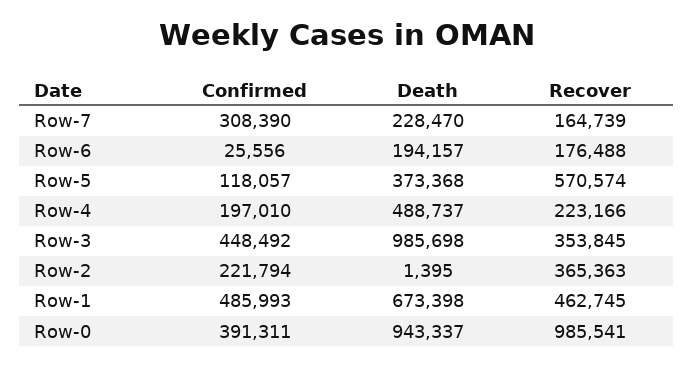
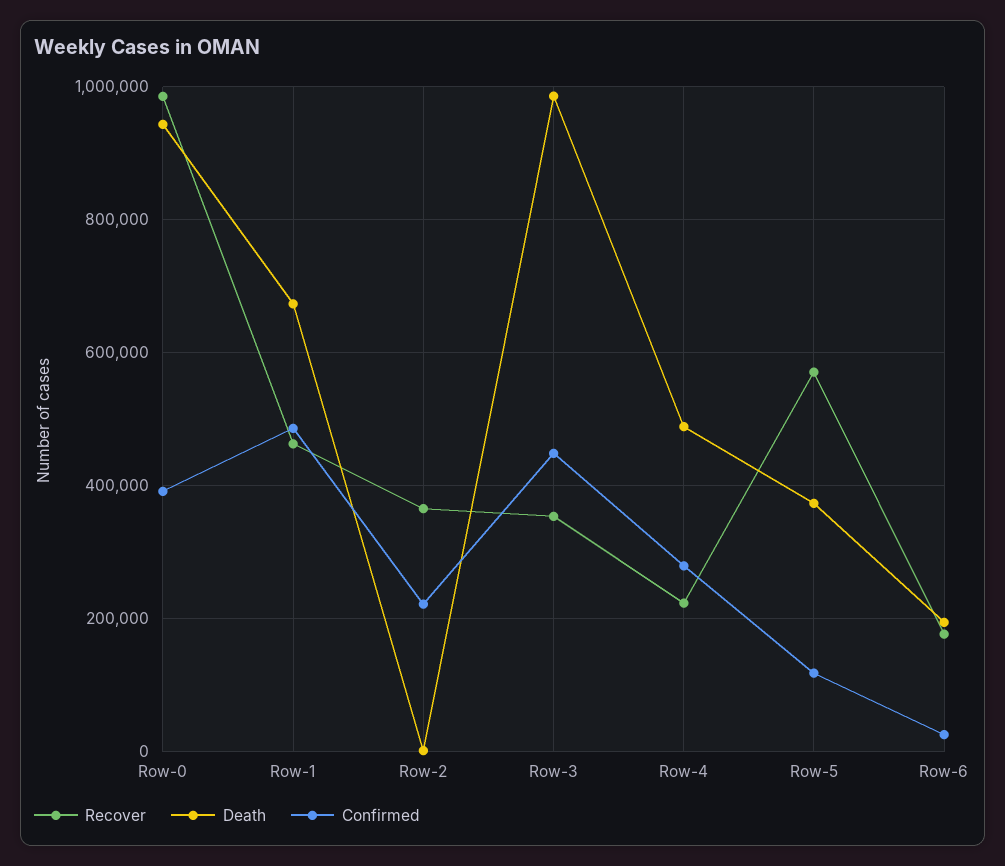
Confirmed, Row-7: 308390 -> none
Death, Row-7: 228470 -> none
Recover, Row-7: 164739 -> none
Confirmed, Row-4: 197010 -> 280000

